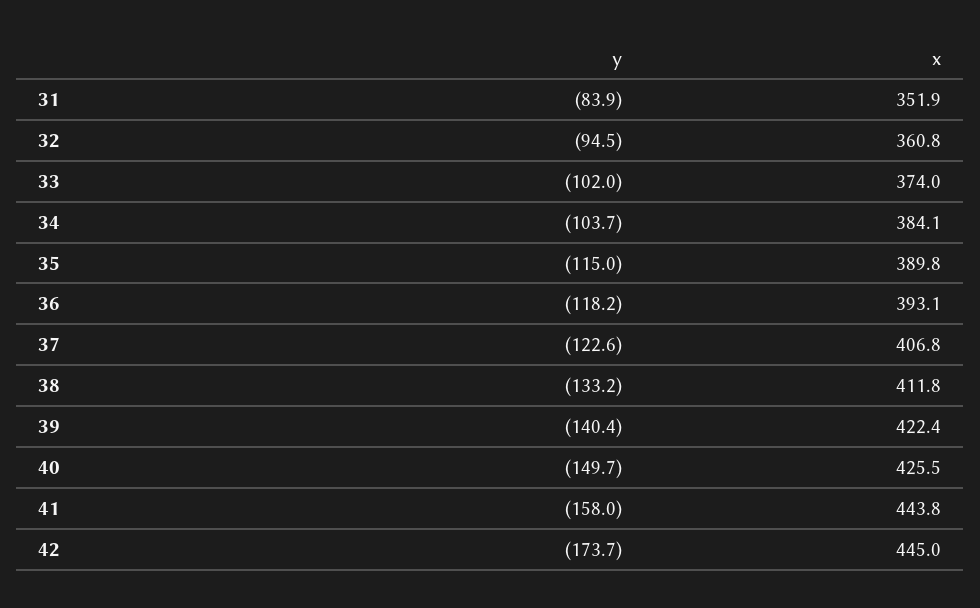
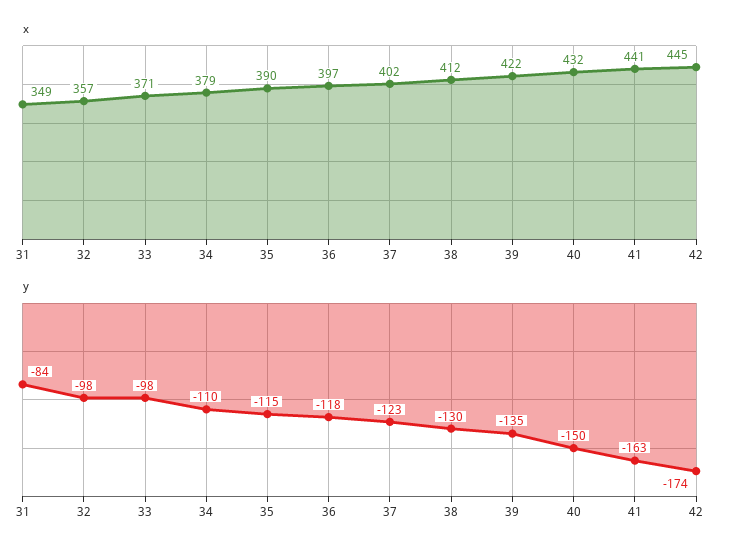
x, 31: 351.9 -> 349
y, 32: -94.5 -> -98
x, 32: 360.8 -> 357
y, 33: -102 -> -98
x, 33: 374 -> 371
y, 34: -103.7 -> -110
x, 34: 384.1 -> 379
x, 36: 393.1 -> 397
x, 37: 406.8 -> 402
y, 38: -133.2 -> -130
y, 39: -140.4 -> -135
x, 40: 425.5 -> 432
y, 41: -158 -> -163
x, 41: 443.8 -> 441

